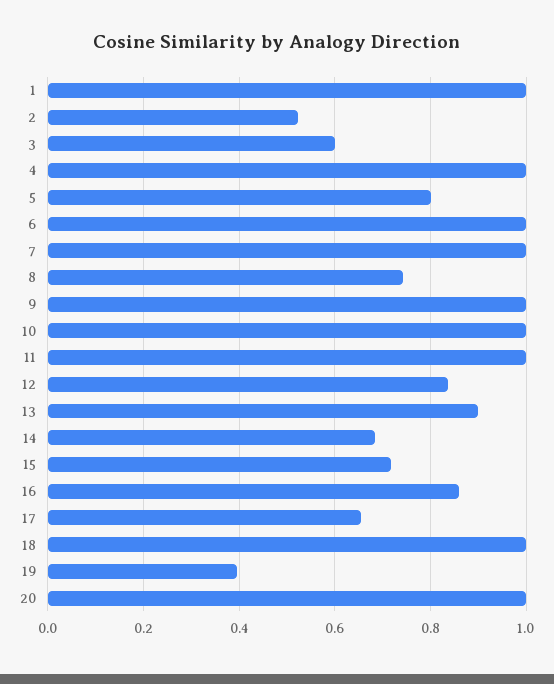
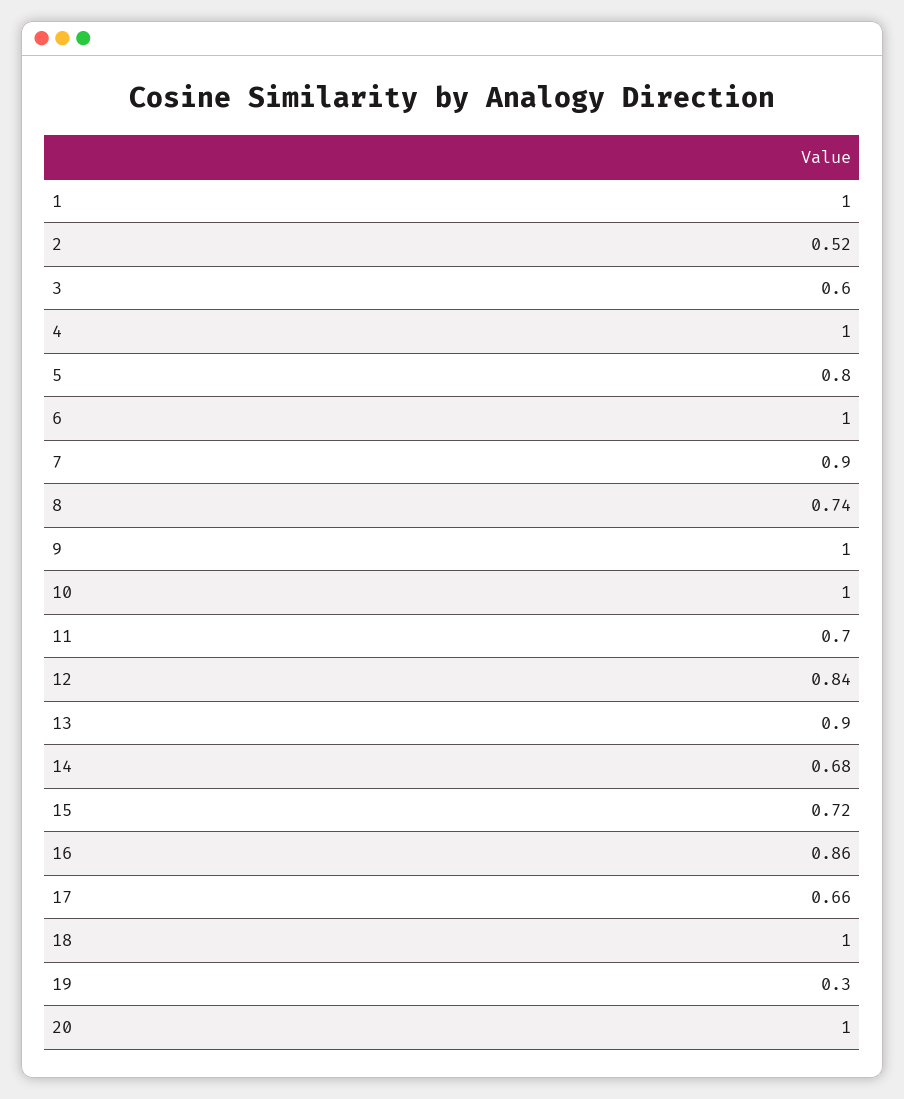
7: 1 -> 0.9
11: 1 -> 0.7
19: 0.4 -> 0.3

